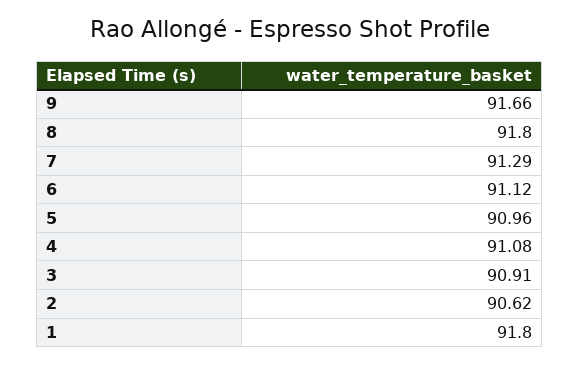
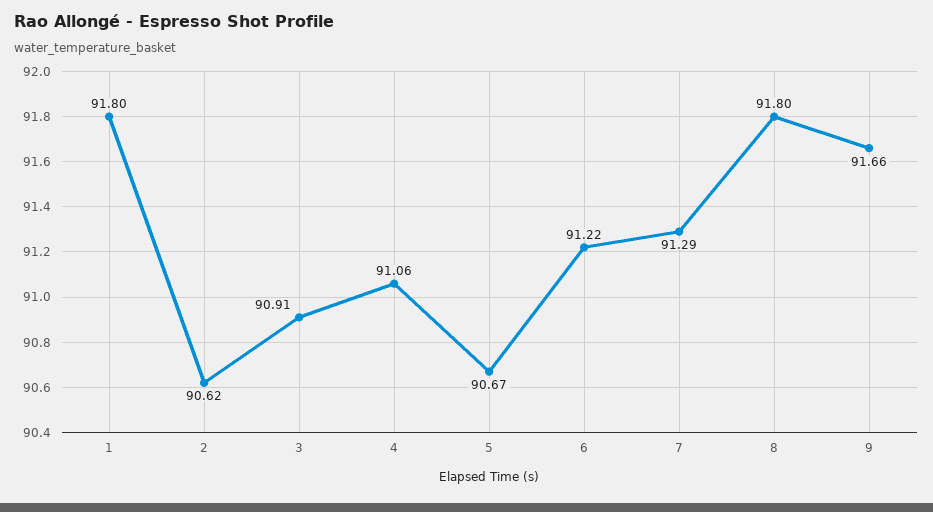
6: 91.12 -> 91.22
5: 90.96 -> 90.67
4: 91.08 -> 91.06

